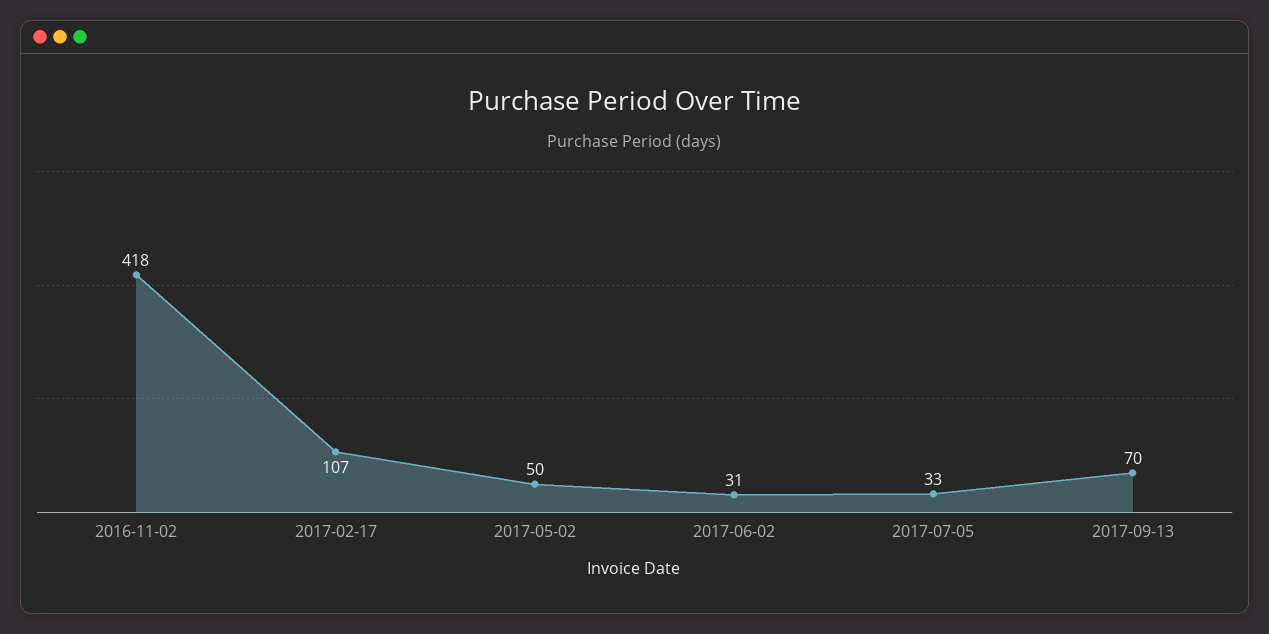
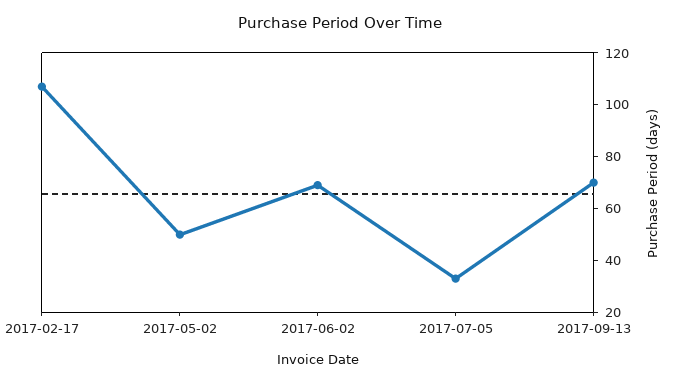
2016-11-02: 418 -> none
2017-06-02: 31 -> 70

